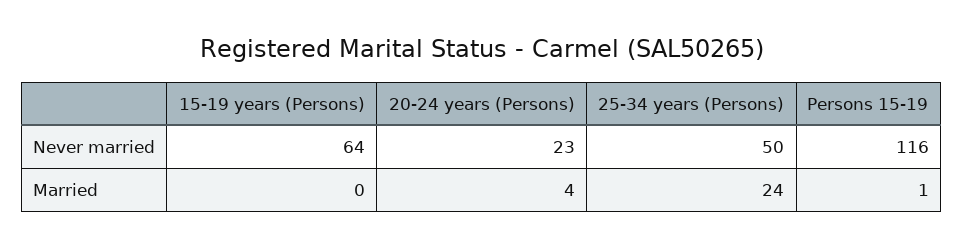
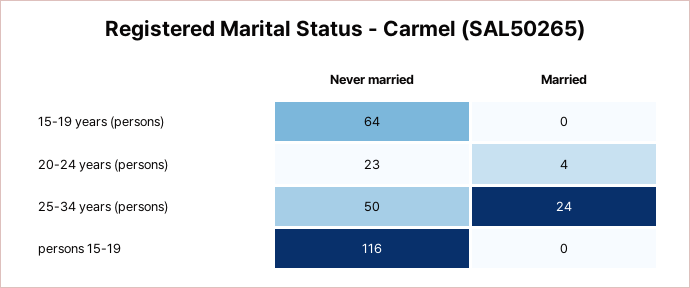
Persons 15-19, Married: 1 -> 0

